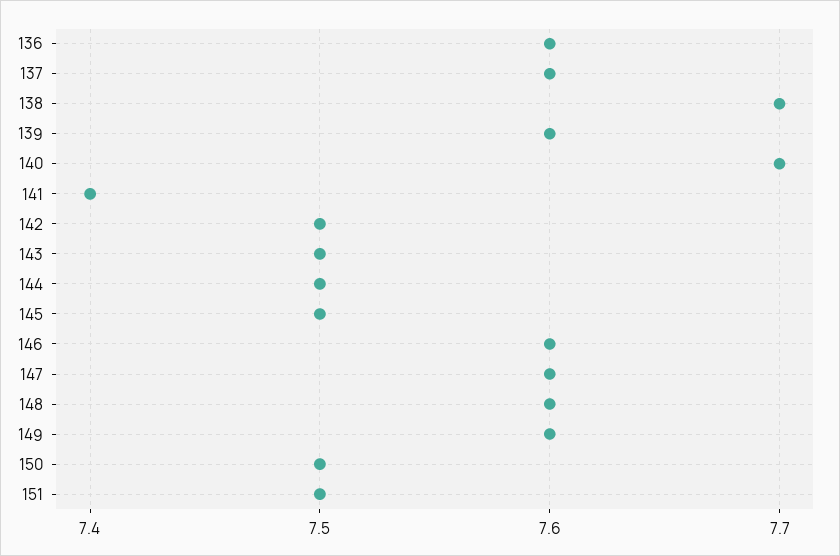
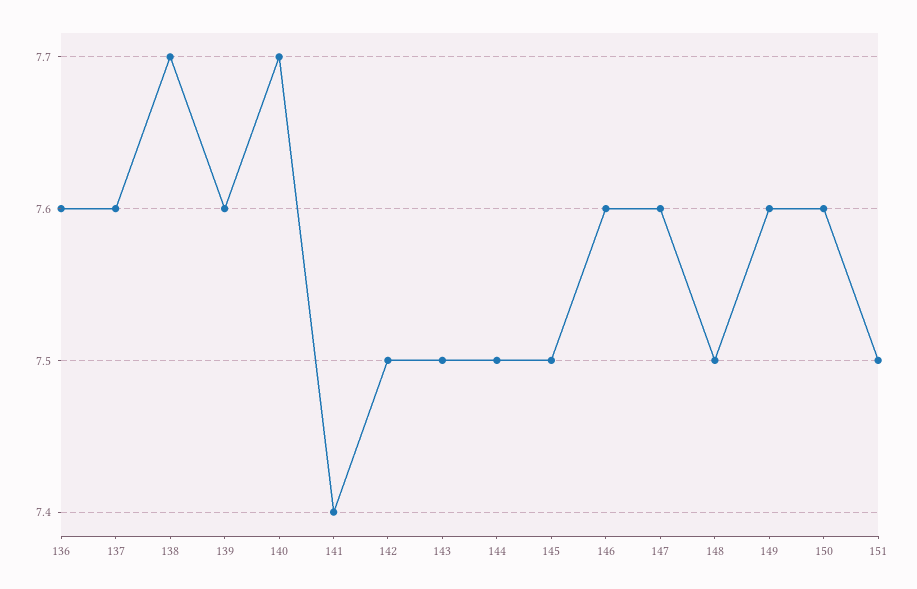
148: 7.6 -> 7.5
150: 7.5 -> 7.6

